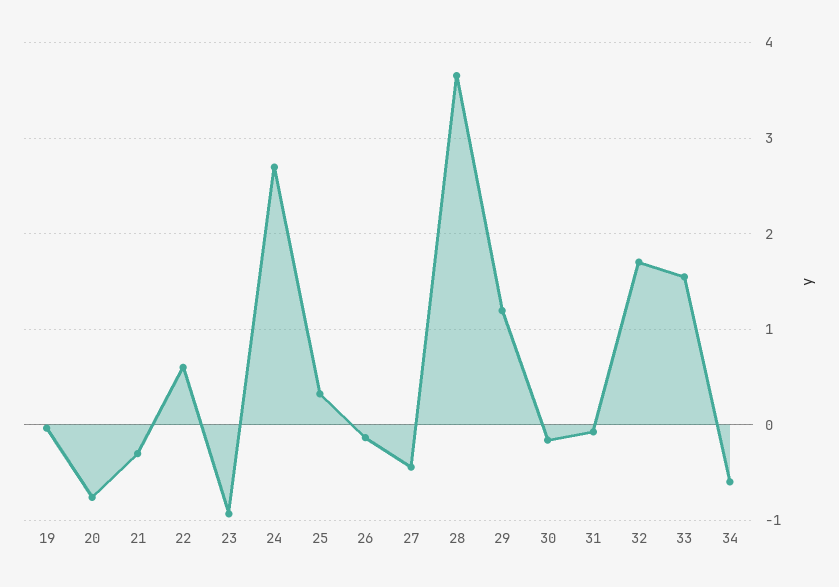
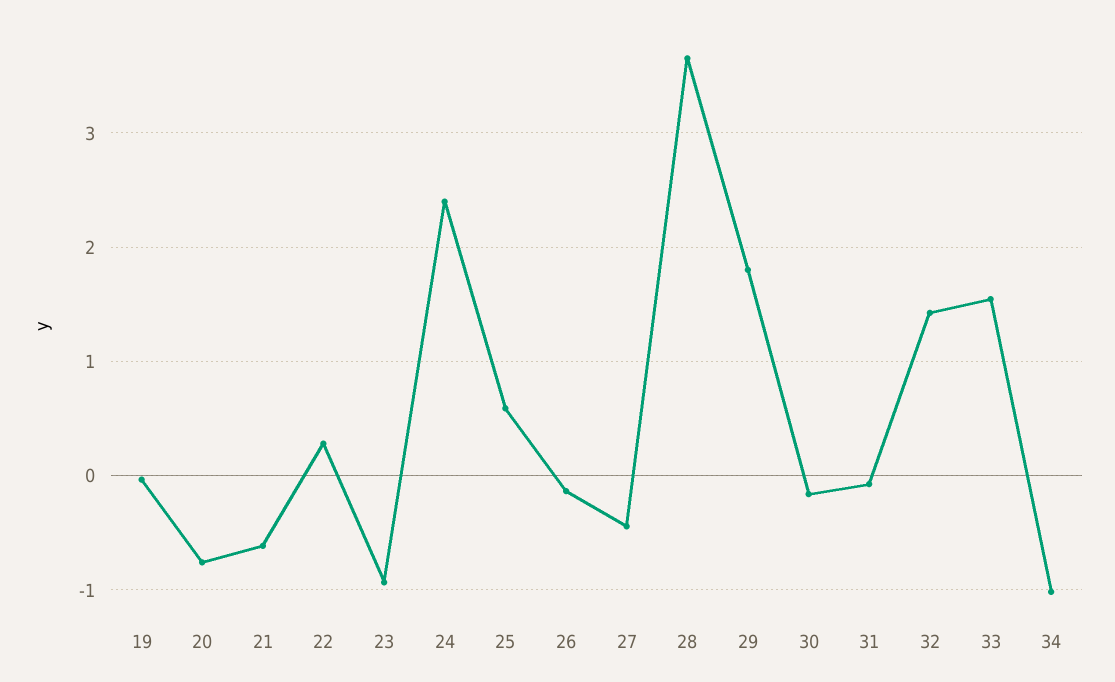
21: -0.3 -> -0.6
22: 0.6 -> 0.3
24: 2.7 -> 2.4
25: 0.3 -> 0.6
29: 1.2 -> 1.8
32: 1.7 -> 1.4
34: -0.6 -> -1

